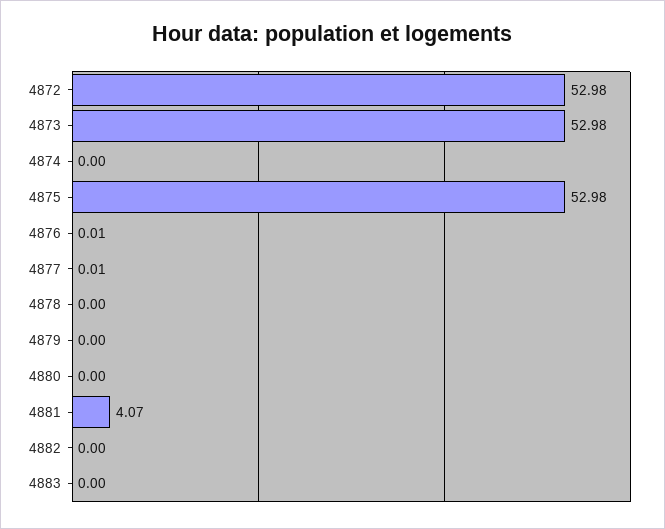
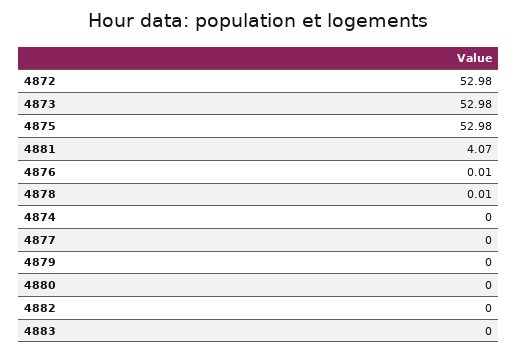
4877: 0.01 -> 0
4878: 0 -> 0.01

